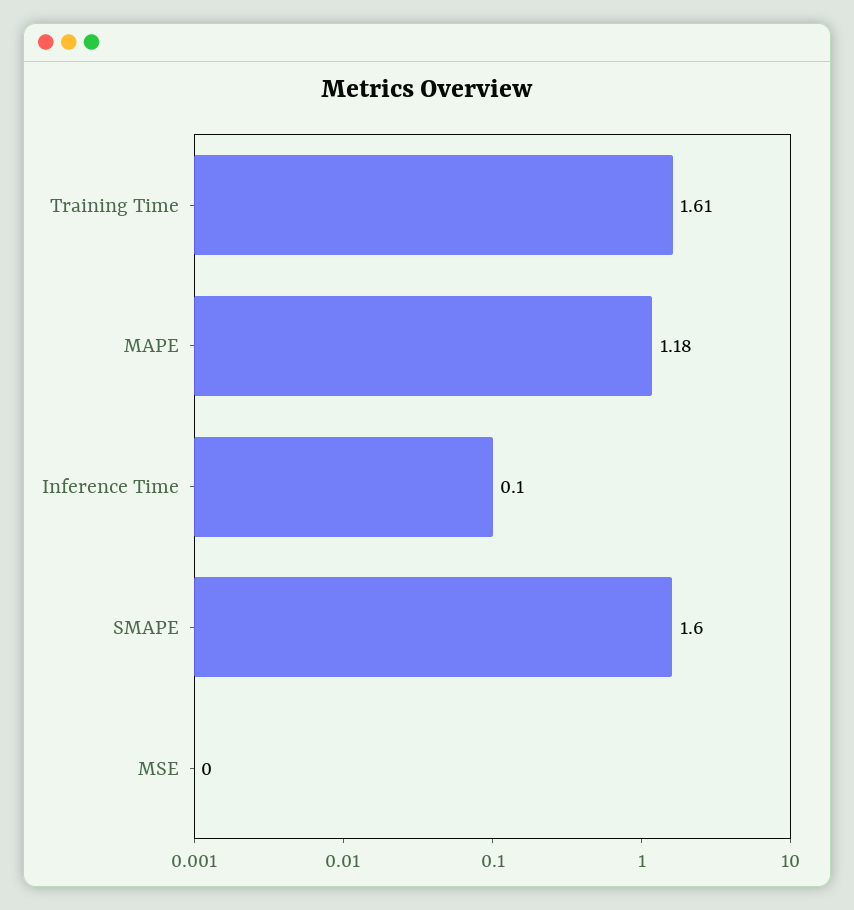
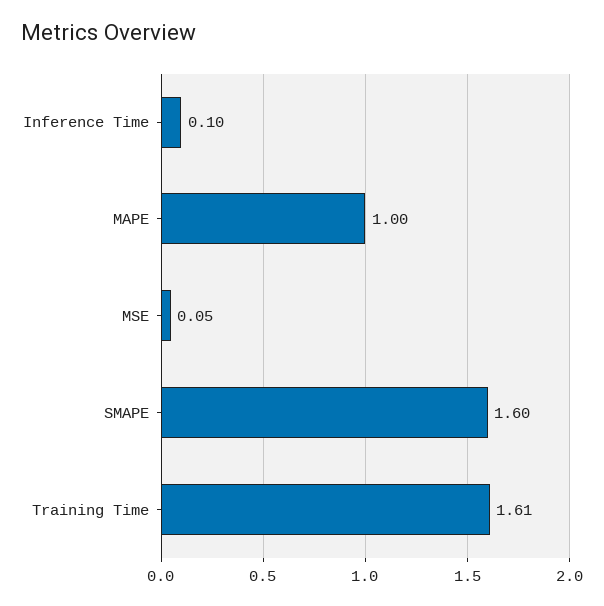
MAPE: 1.18 -> 1
MSE: 0 -> 0.05

